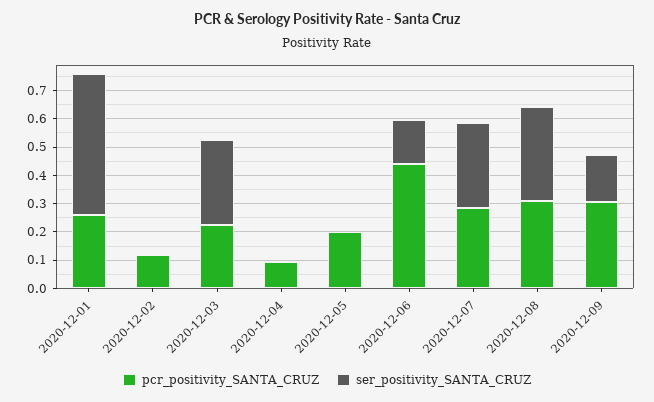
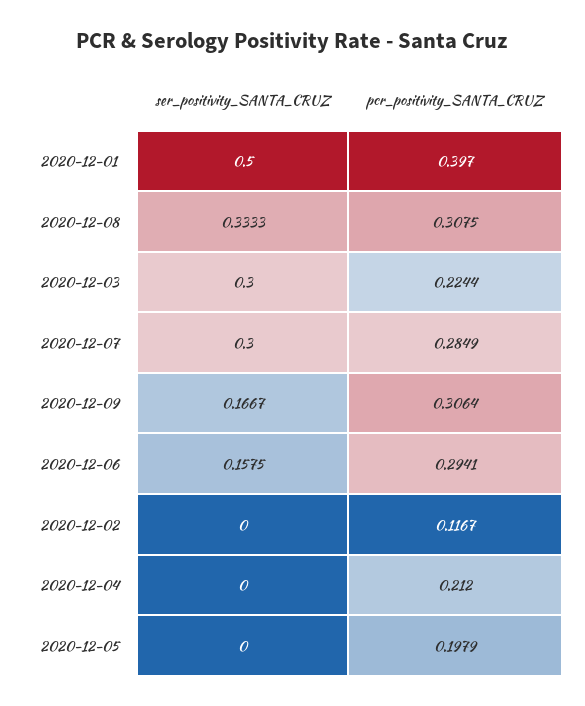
pcr_positivity_SANTA_CRUZ, 2020-12-01: 0.25 -> 0.397
pcr_positivity_SANTA_CRUZ, 2020-12-04: 0.1 -> 0.212
pcr_positivity_SANTA_CRUZ, 2020-12-06: 0.45 -> 0.2941

